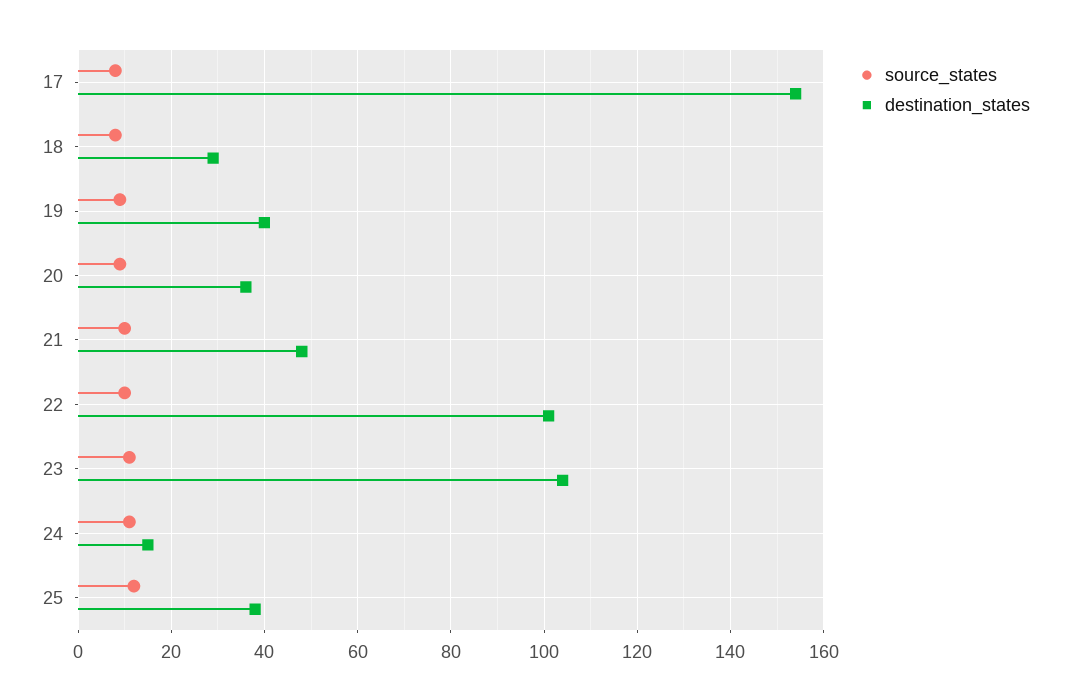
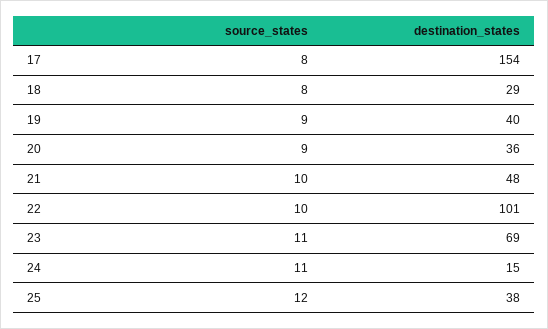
destination_states, 23: 105 -> 69

